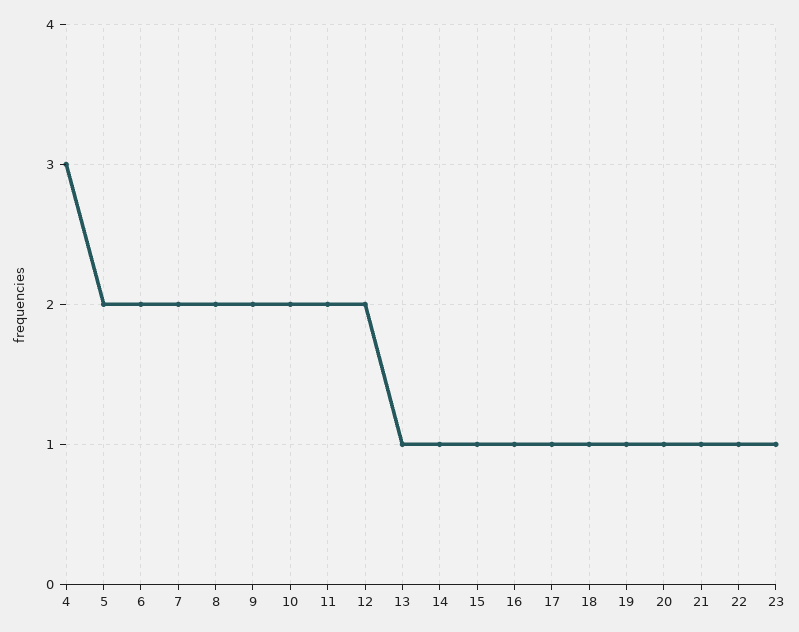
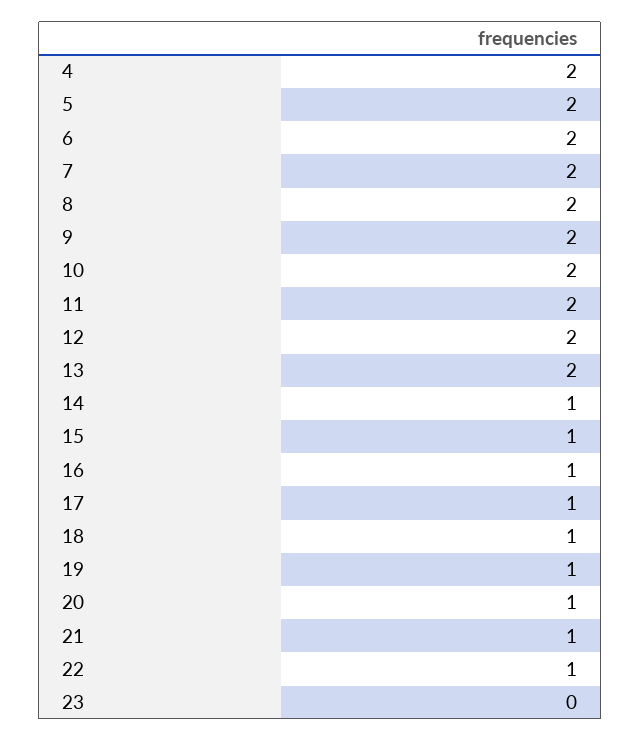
4: 3 -> 2
13: 1 -> 2
23: 1 -> 0

